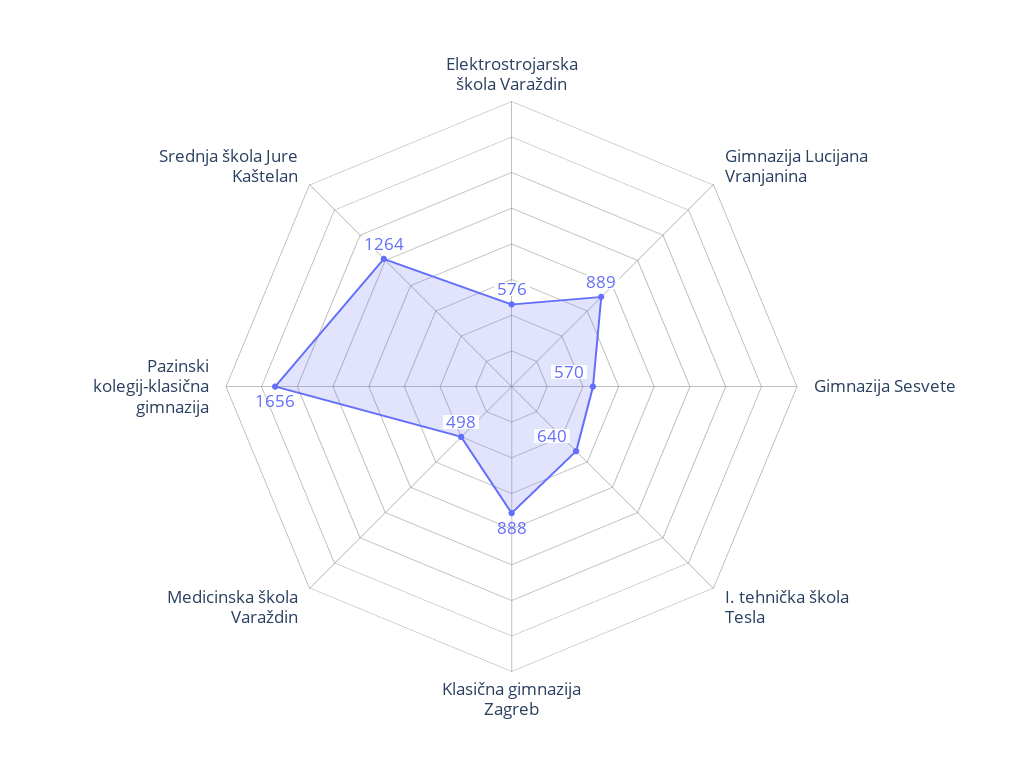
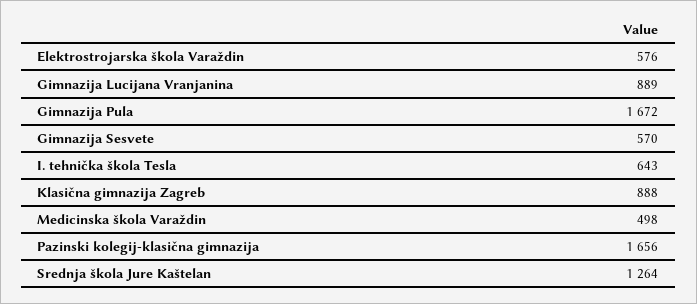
I. tehnička škola Tesla: 640 -> 643
Gimnazija Pula: none -> 1672

